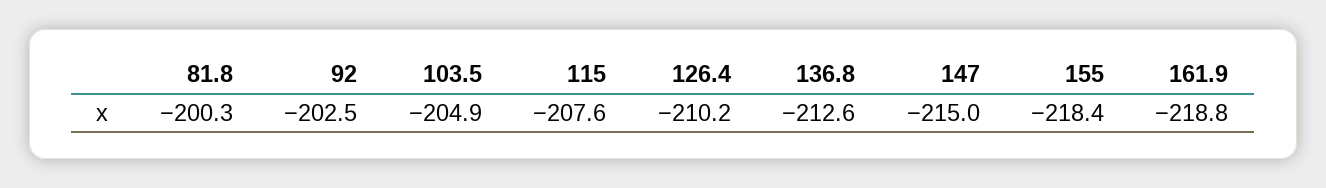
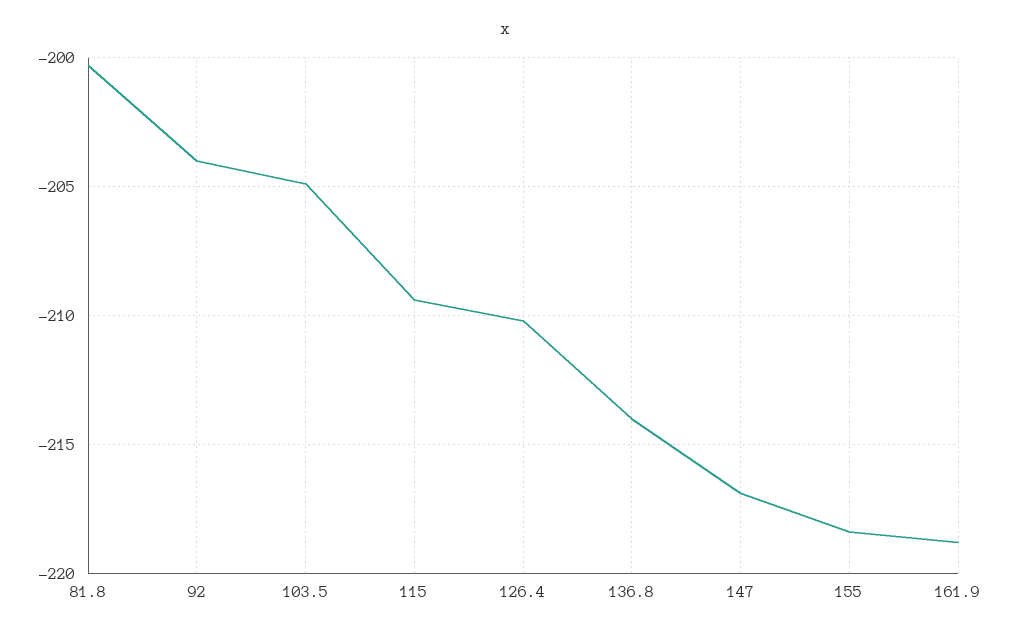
92: -202.5 -> -204
115: -207.6 -> -209.5
136.8: -212.6 -> -214
147: -215 -> -217

